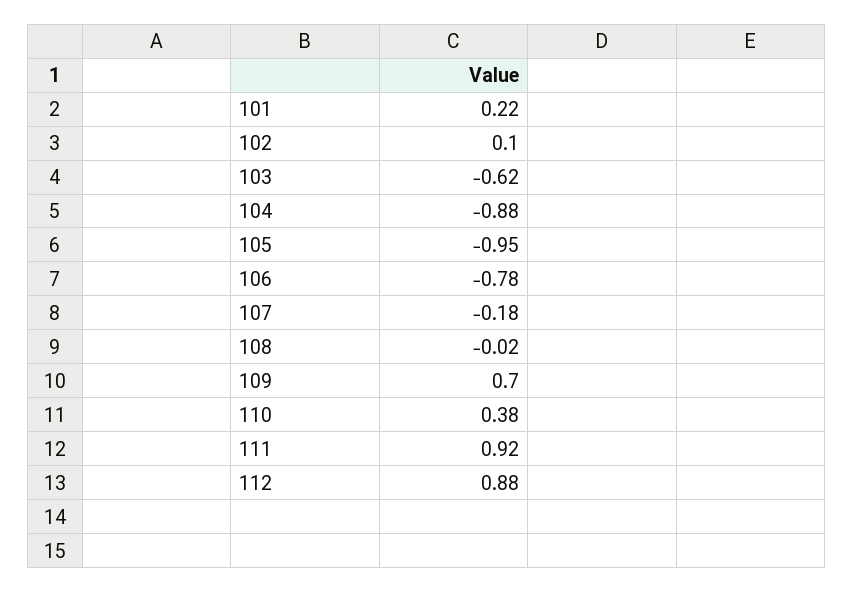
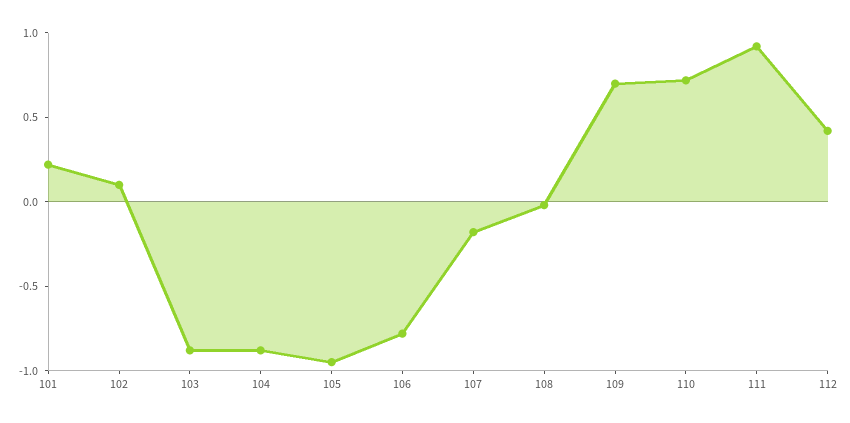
103: -0.62 -> -0.9
110: 0.38 -> 0.7
112: 0.88 -> 0.4

